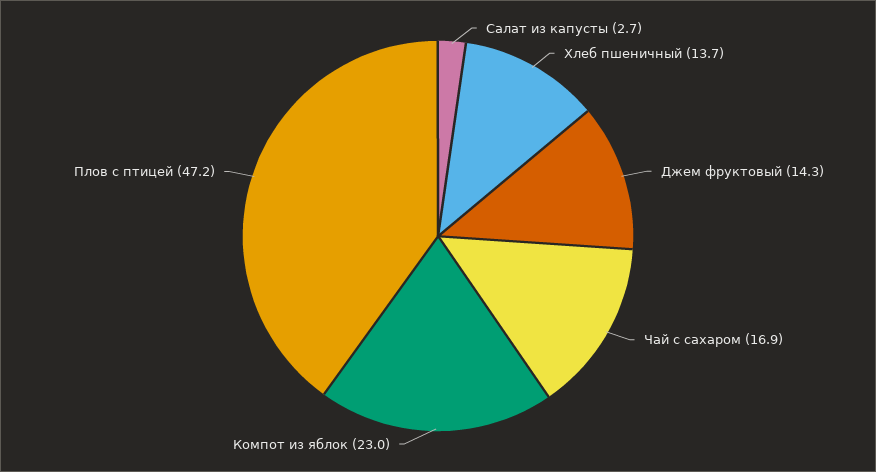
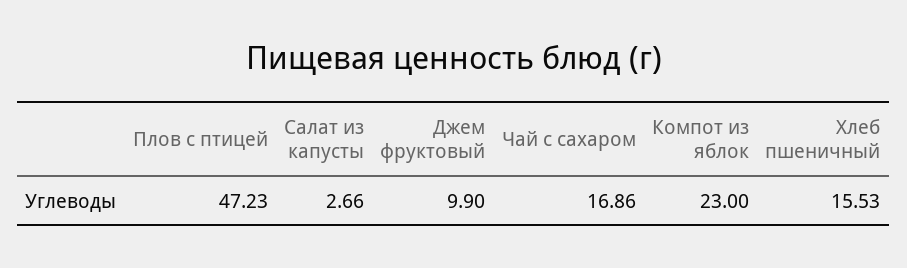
Хлеб пшеничный: 13.7 -> 15.53
Джем фруктовый: 14.3 -> 9.9

